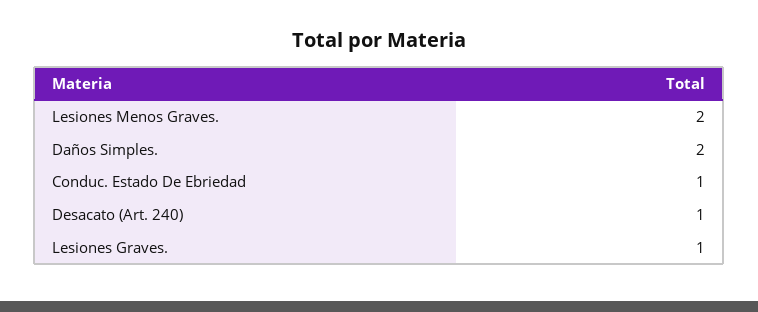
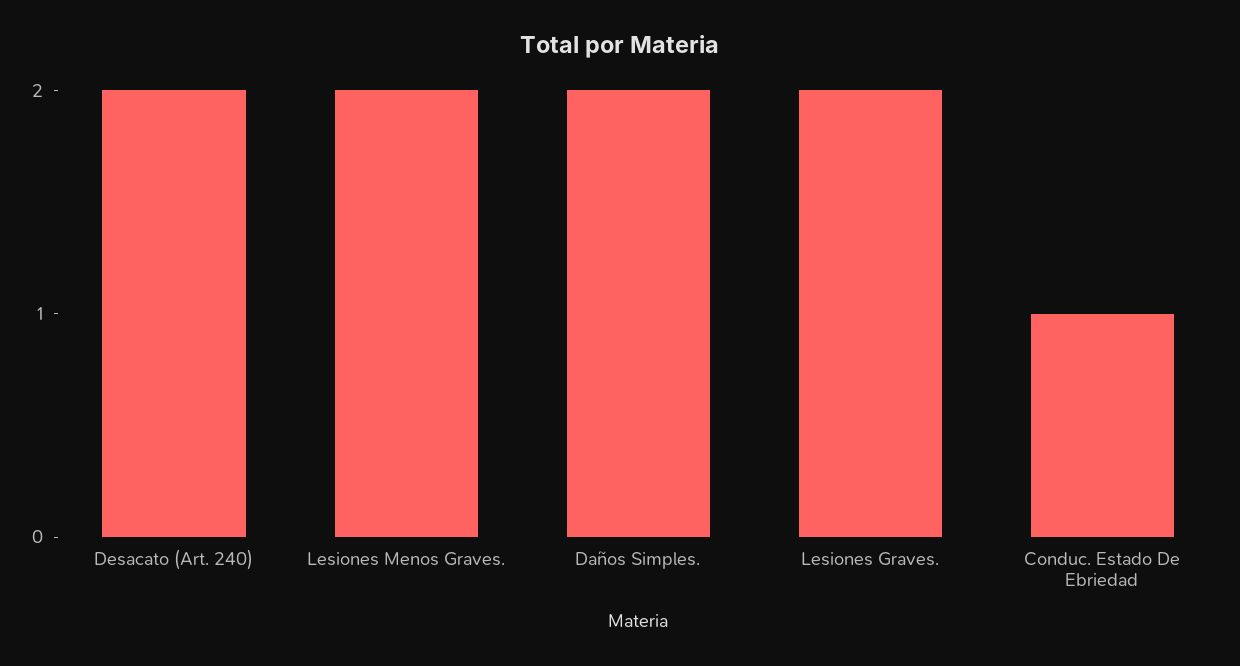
Desacato (Art. 240): 1 -> 2
Lesiones Graves.: 1 -> 2

